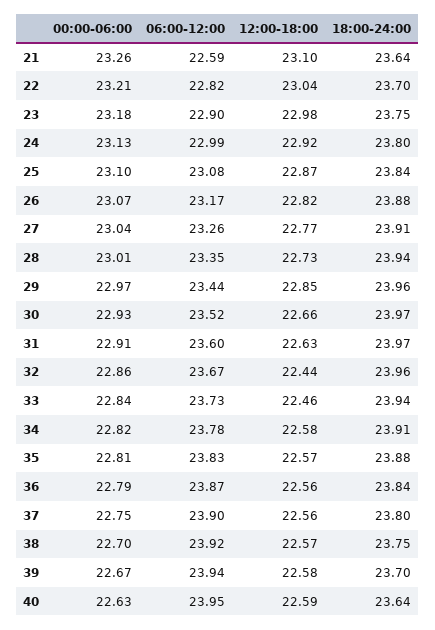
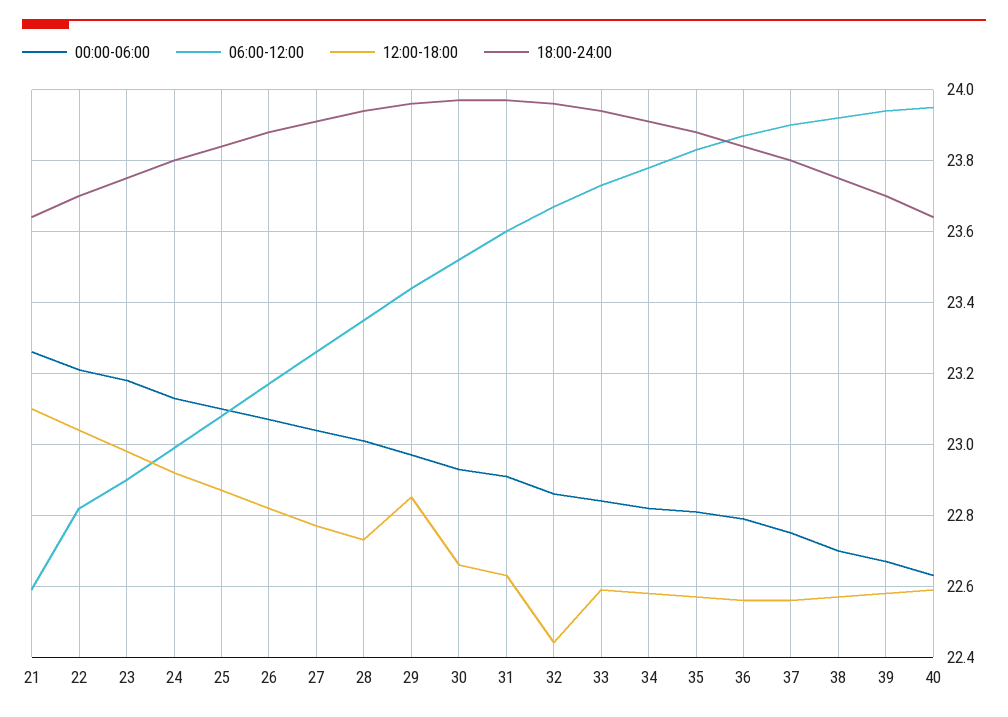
12:00-18:00, 33: 22.46 -> 22.6

